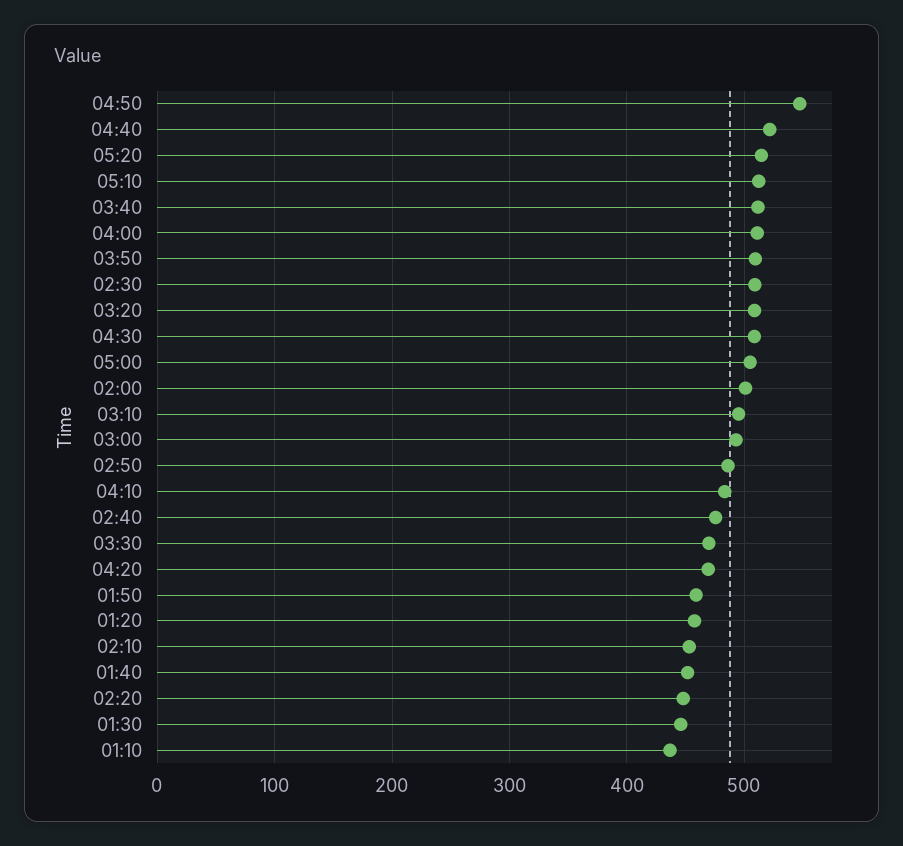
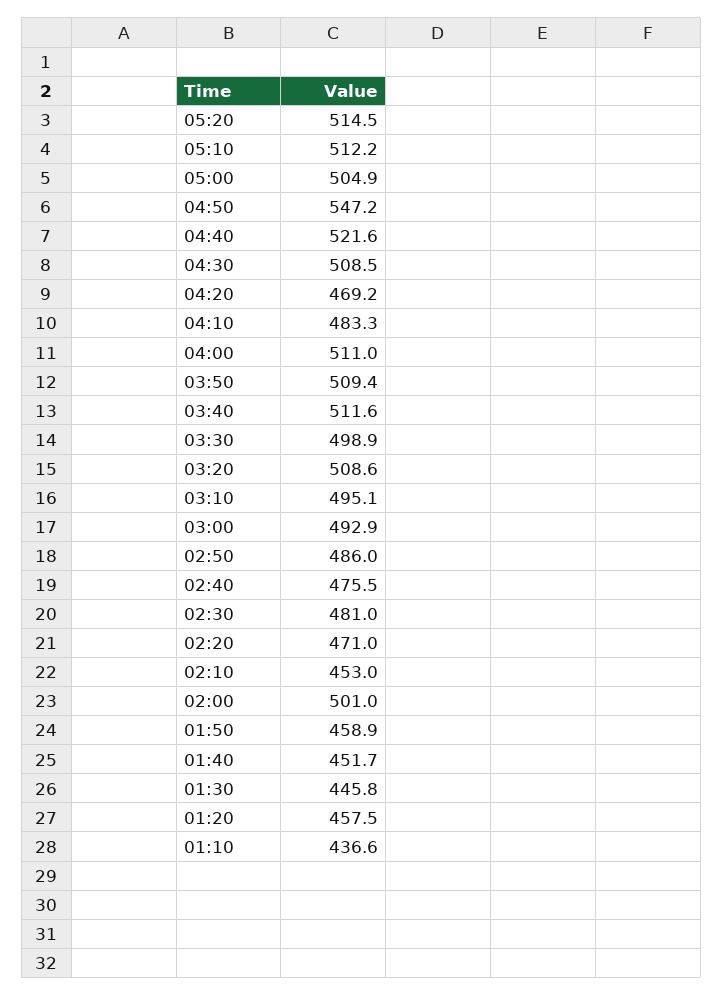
02:30: 510 -> 481
03:30: 470 -> 498.9
02:20: 450 -> 471

